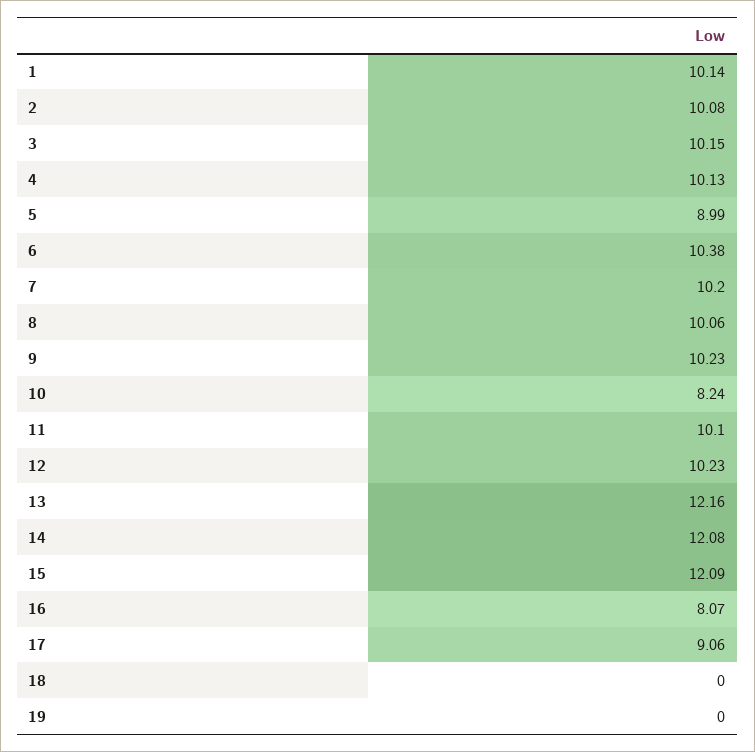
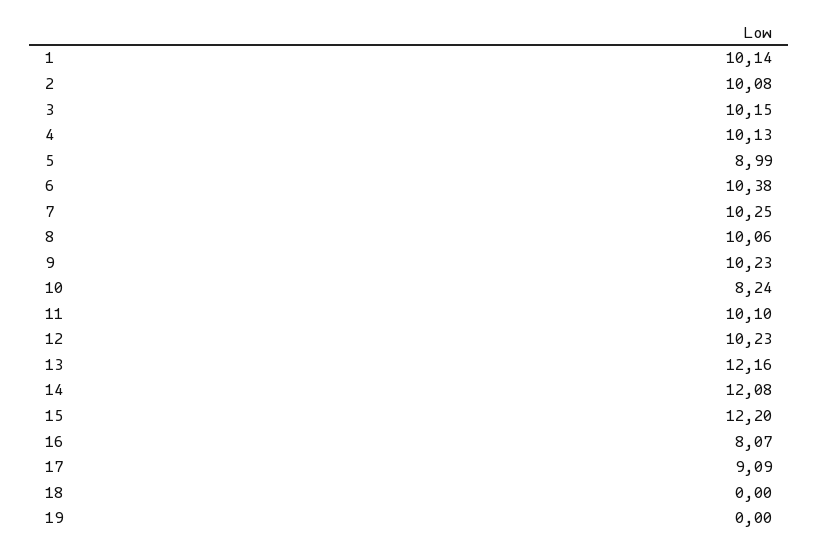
7: 10.2 -> 10.25
15: 12.09 -> 12.2
17: 9.06 -> 9.09

